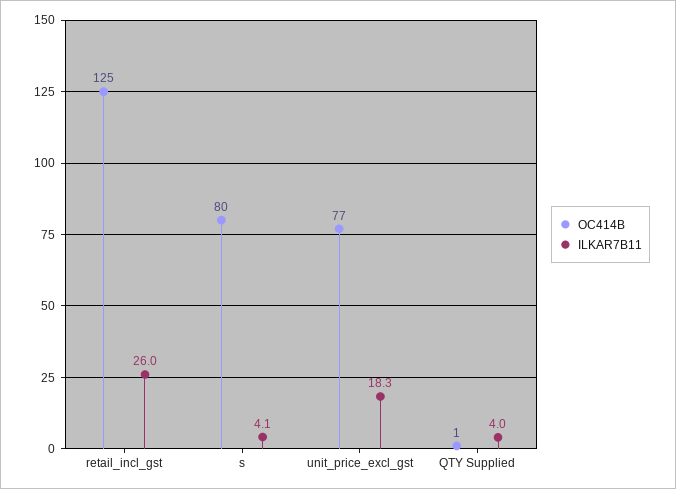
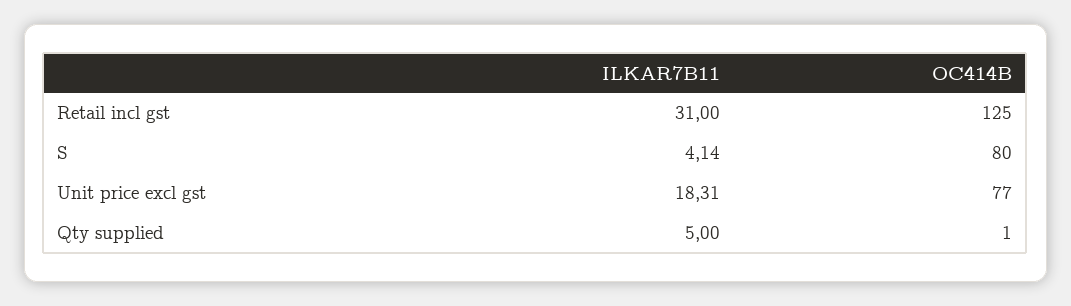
ILKAR7B11, retail_incl_gst: 26 -> 31
ILKAR7B11, QTY Supplied: 4 -> 5

